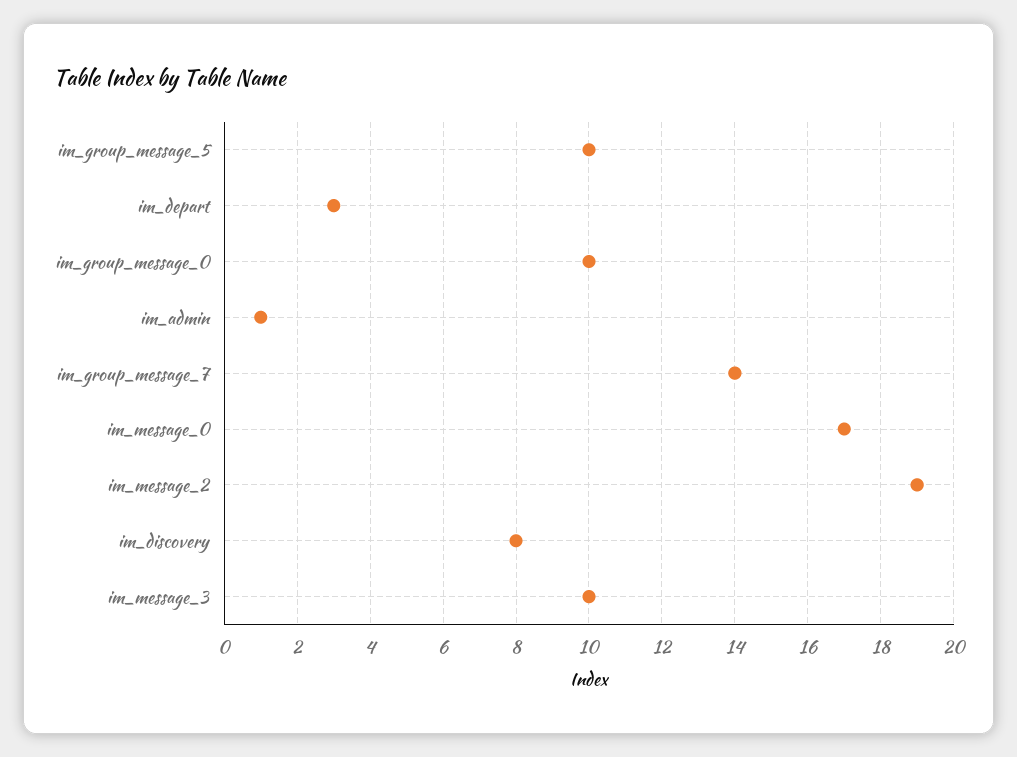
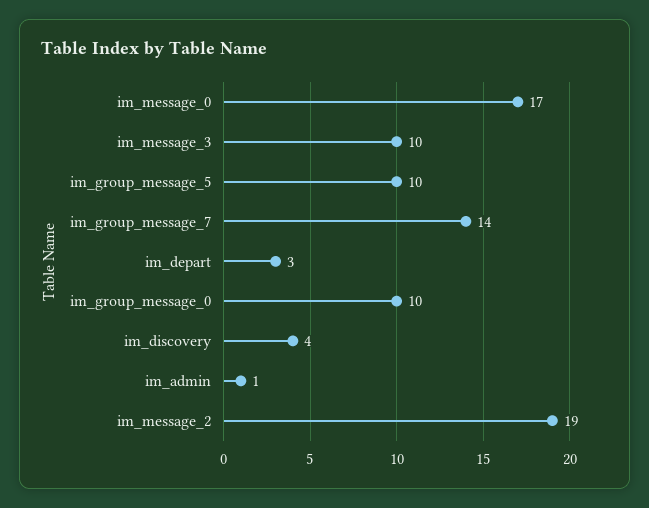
im_discovery: 8 -> 4

